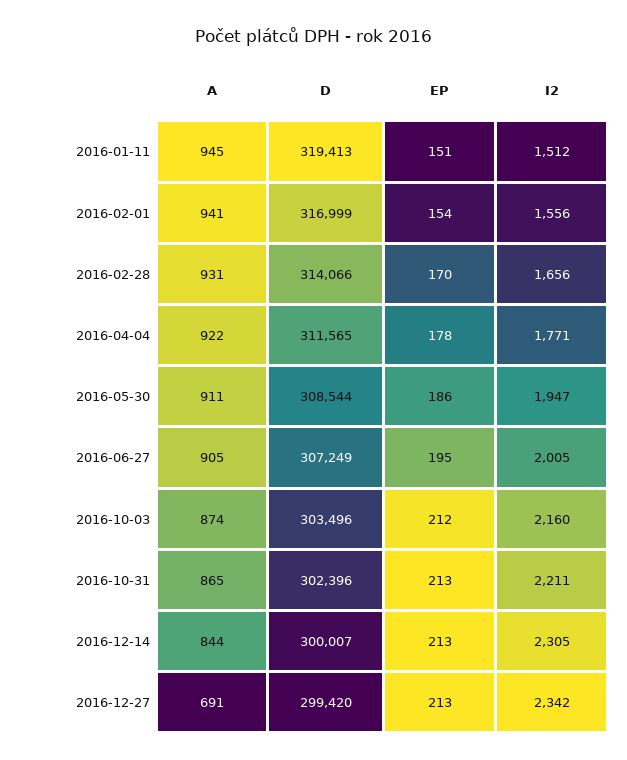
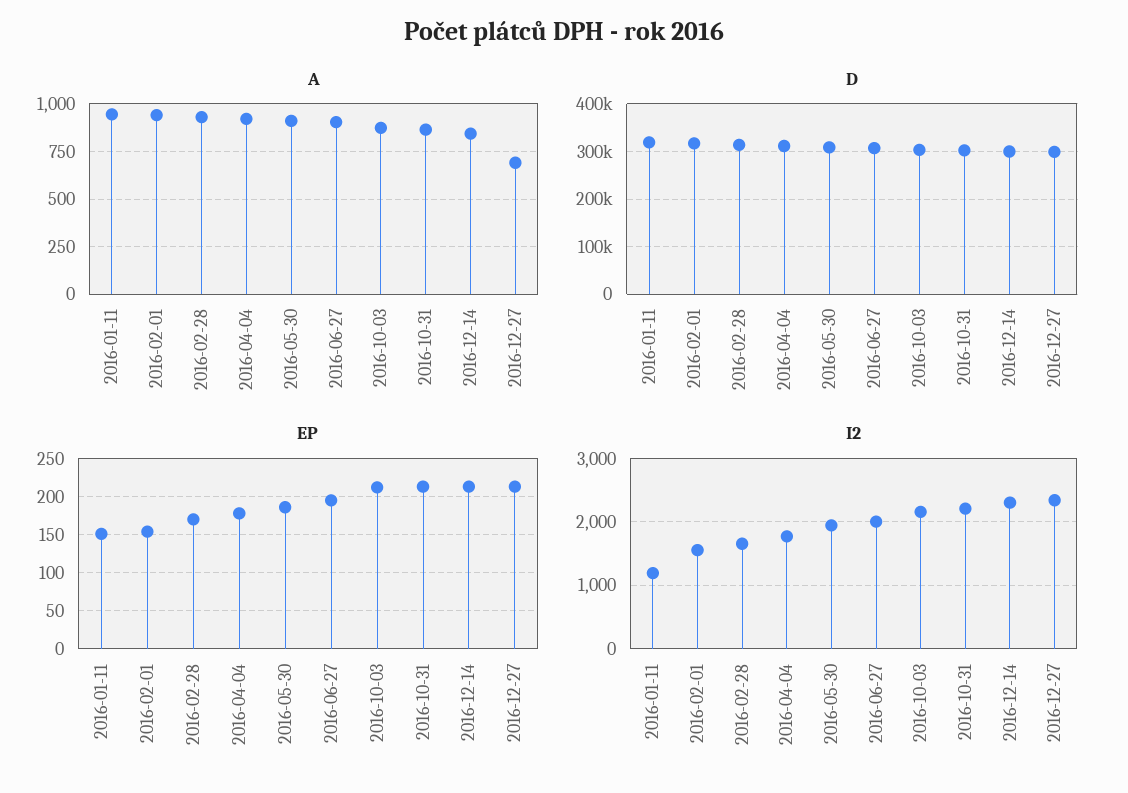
I2, 2016-01-11: 1512 -> 1200

